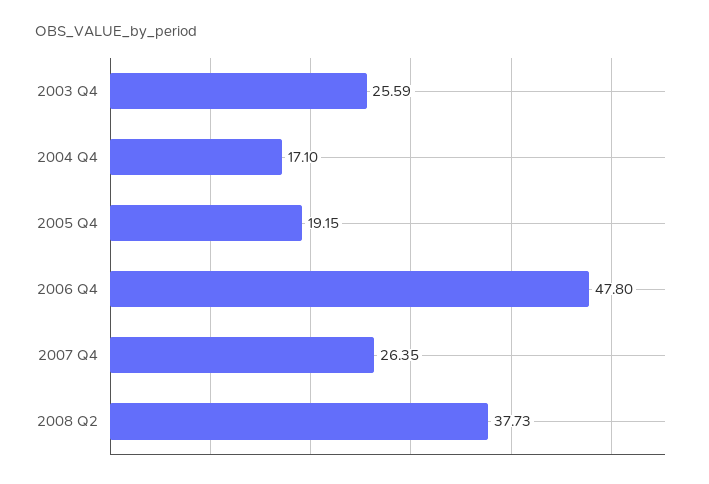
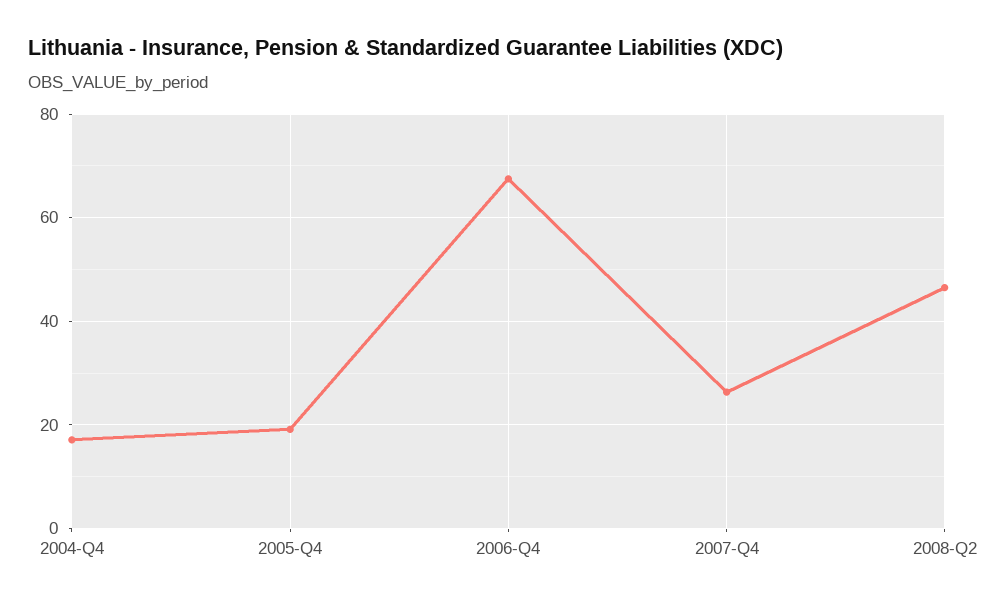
2003 Q4: 25.59 -> none
2006 Q4: 47.8 -> 68
2008 Q2: 37.73 -> 46

